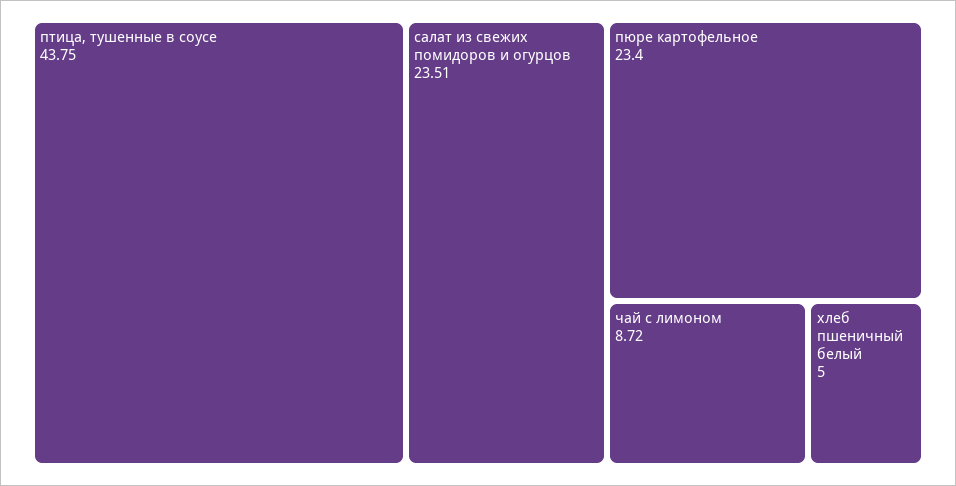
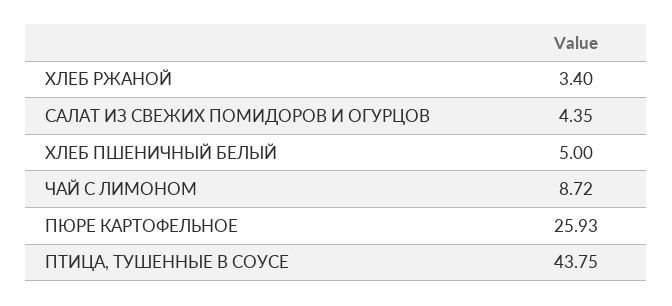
салат из свежих помидоров и огурцов: 23.51 -> 4.35
пюре картофельное: 23.4 -> 25.93
ХЛЕБ РЖАНОЙ: none -> 3.4

